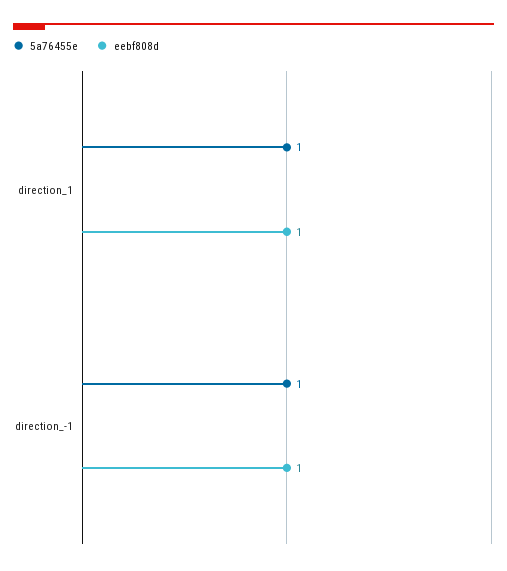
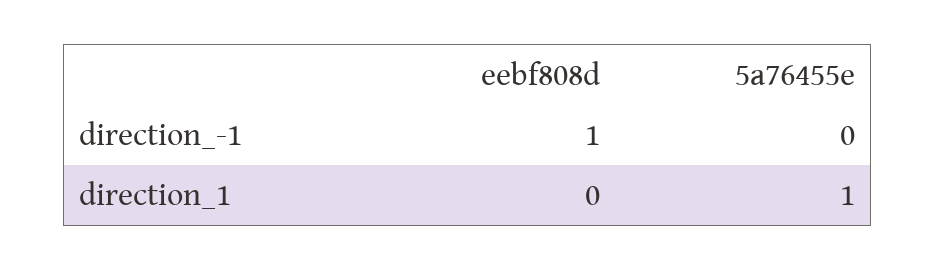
eebf808d, direction_1: 1 -> 0
5a76455e, direction_-1: 1 -> 0

